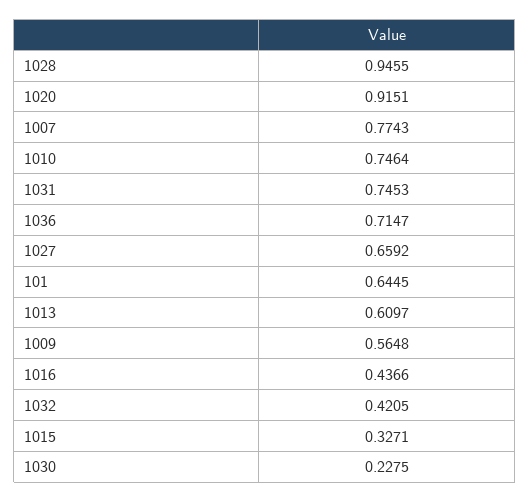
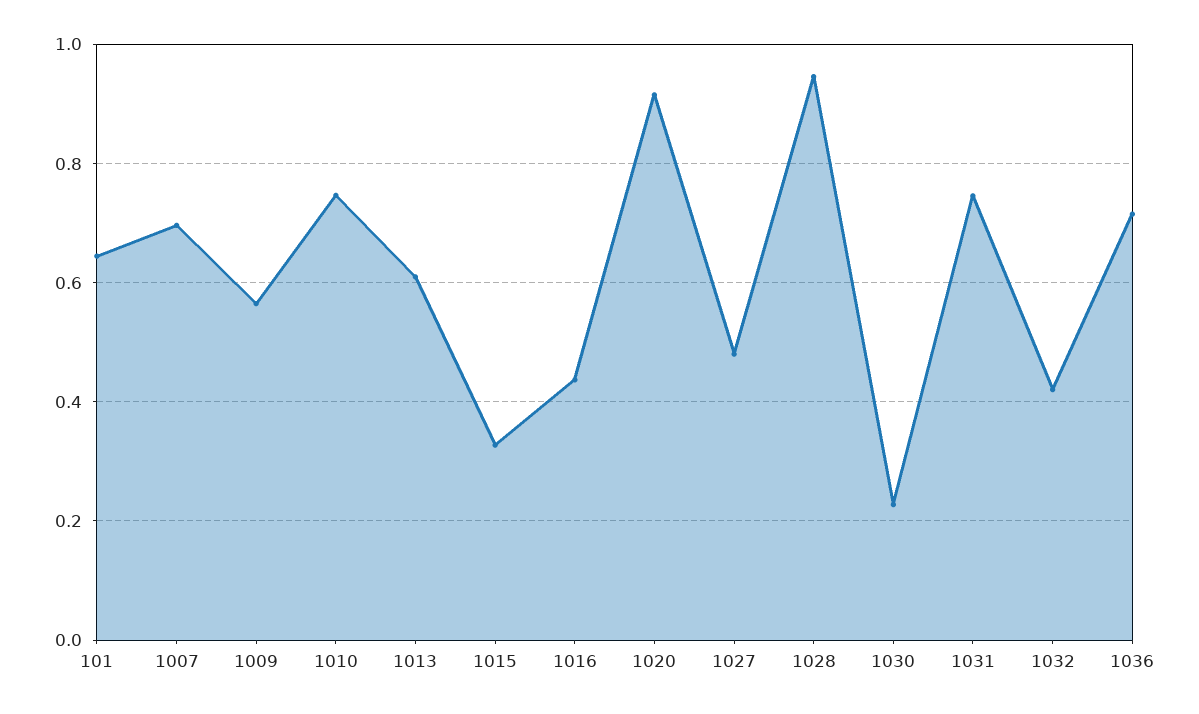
1007: 0.7743 -> 0.7
1027: 0.6592 -> 0.48

